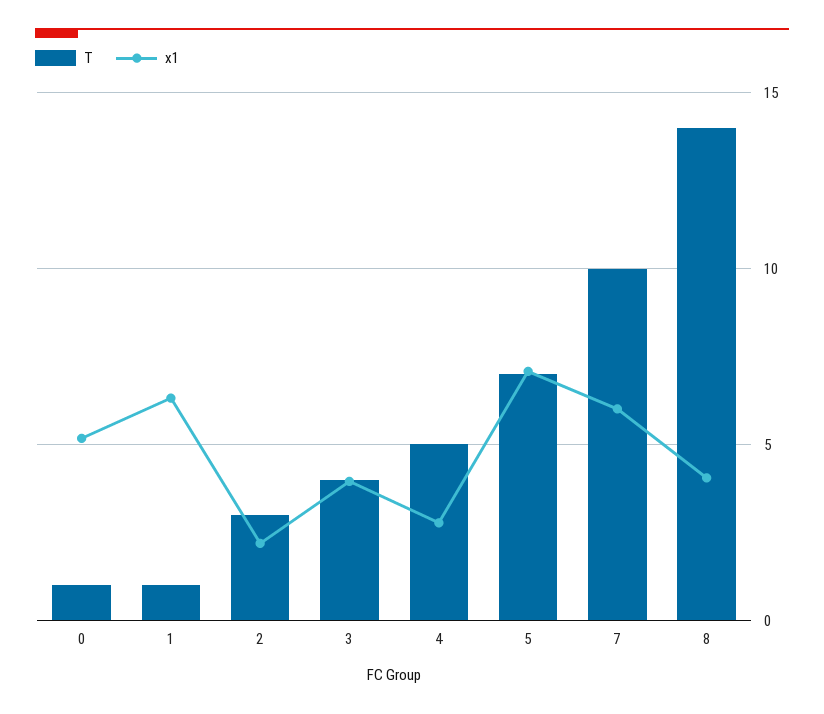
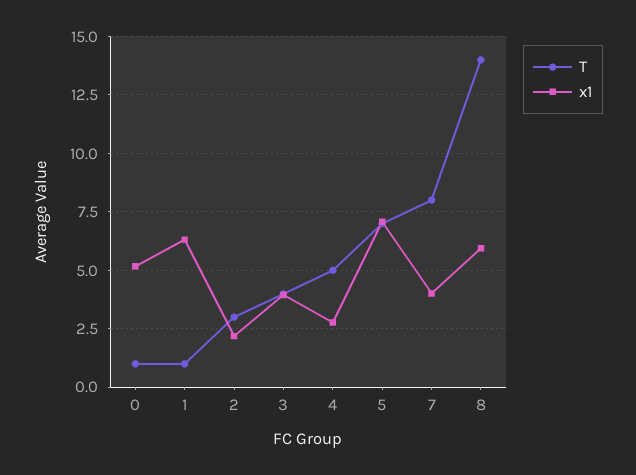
T, 7: 10 -> 8
x1, 7: 6 -> 4
x1, 8: 4 -> 6

